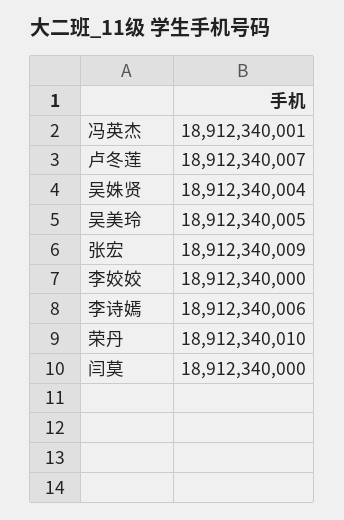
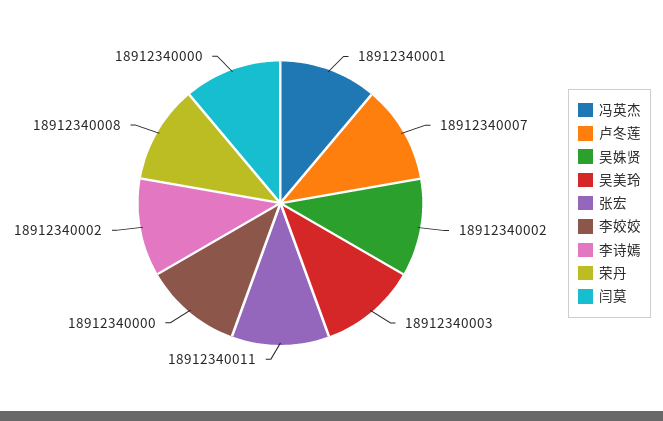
吴姝贤: 18912340004 -> 18912340002
吴美玲: 18912340005 -> 18912340003
张宏: 18912340009 -> 18912340011
李诗嫣: 18912340006 -> 18912340002
荣丹: 18912340010 -> 18912340008

